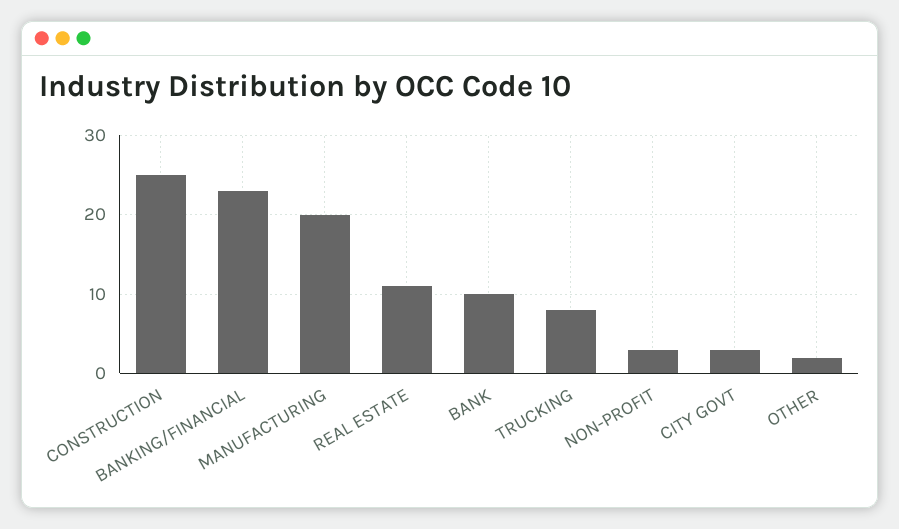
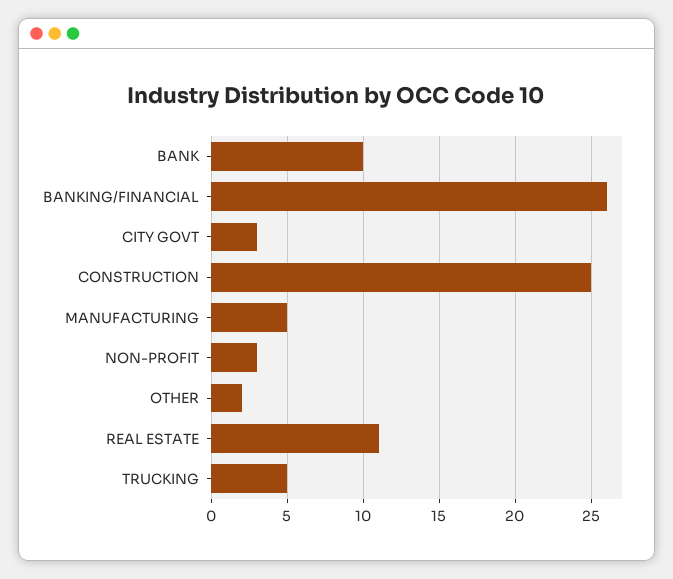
BANKING/FINANCIAL: 23 -> 26
MANUFACTURING: 20 -> 5
TRUCKING: 8 -> 5

